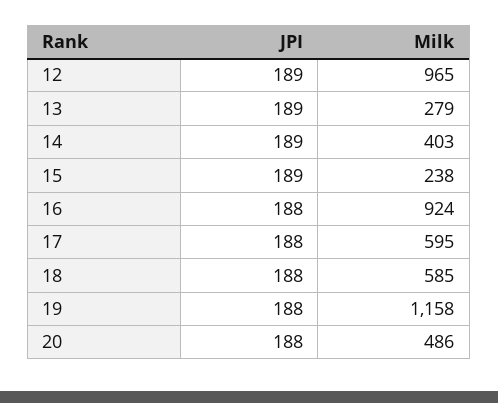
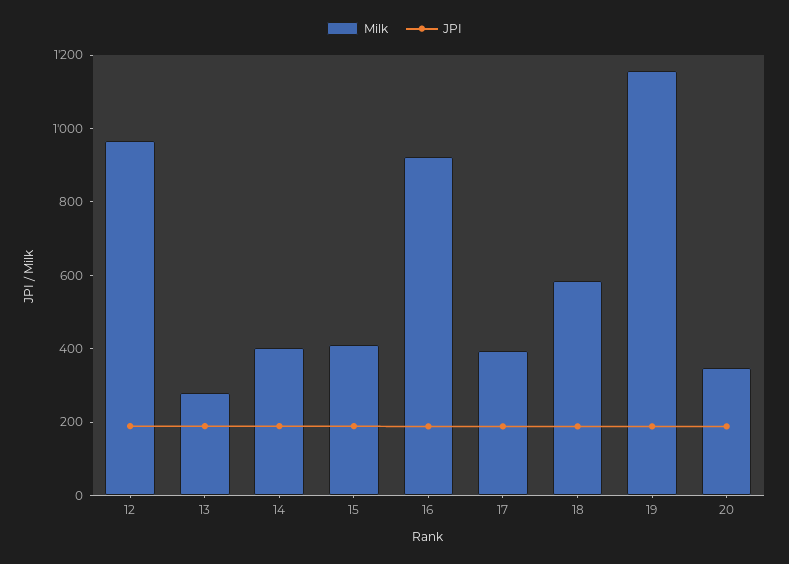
Milk, 15: 238 -> 400
Milk, 17: 595 -> 400
Milk, 20: 486 -> 350

